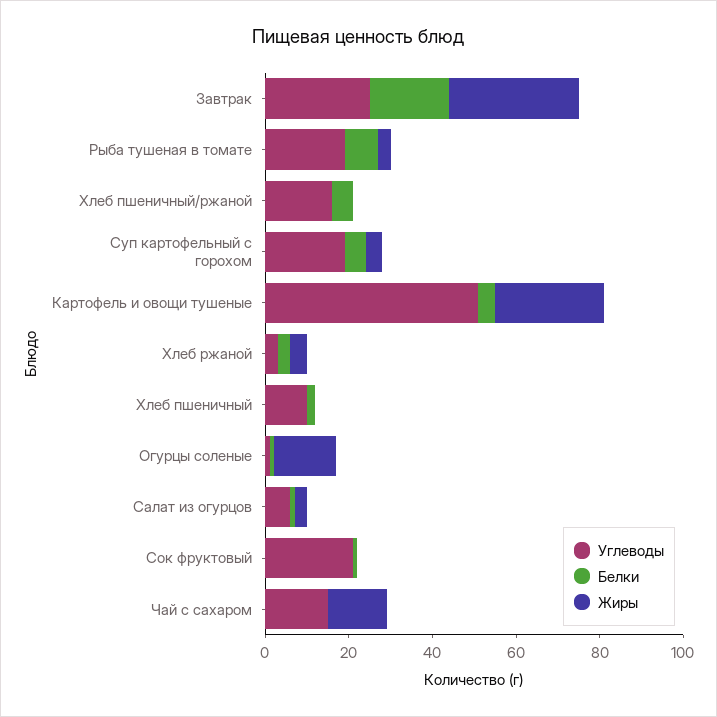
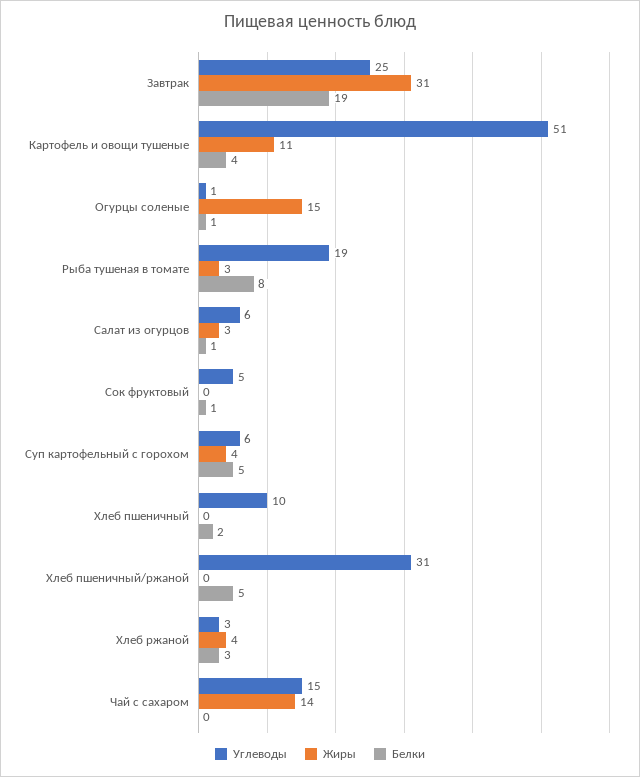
Углеводы, Хлеб пшеничный/ржаной: 15 -> 31
Углеводы, Суп картофельный с горохом: 20 -> 6
Жиры, Картофель и овощи тушеные: 25 -> 11
Углеводы, Сок фруктовый: 20 -> 5

